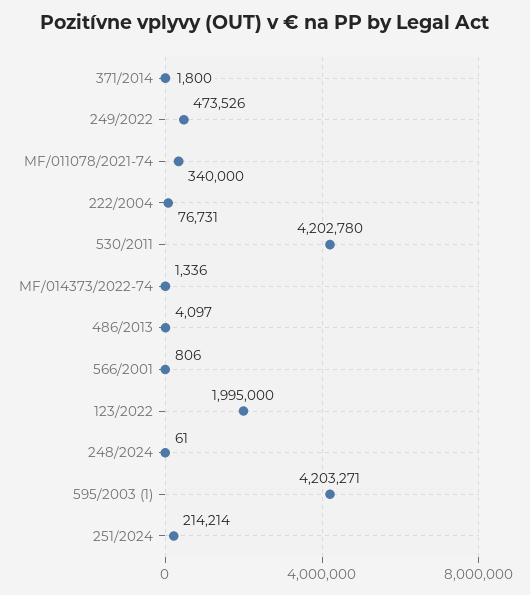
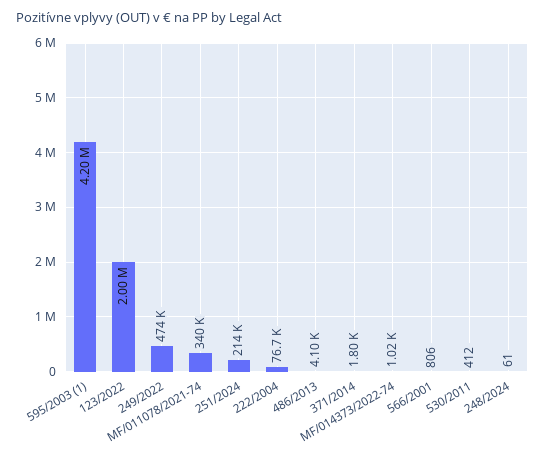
530/2011: 4202780 -> 412
MF/014373/2022-74: 1336 -> 1020

